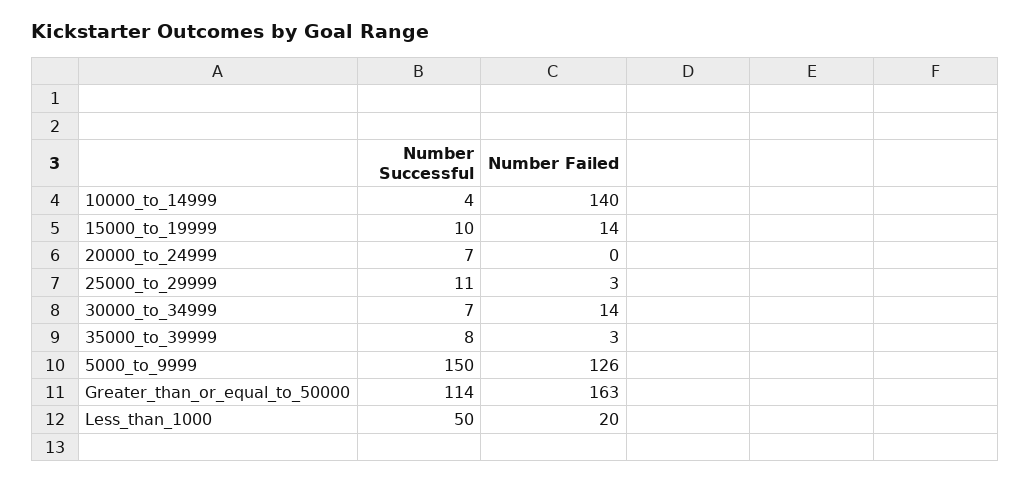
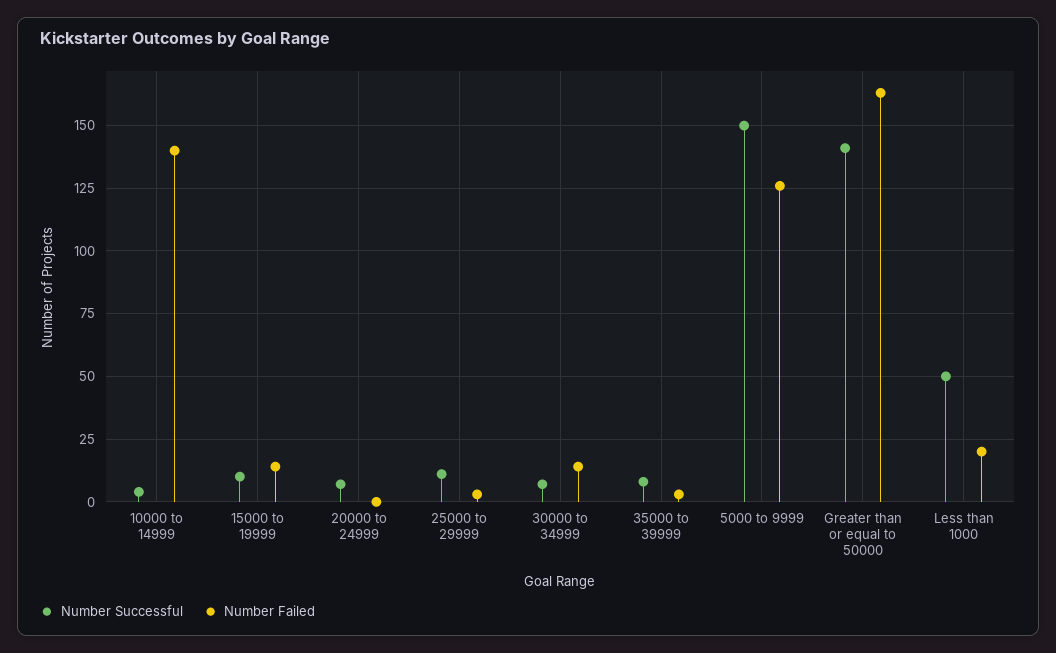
Number Successful, Greater_than_or_equal_to_50000: 114 -> 140

